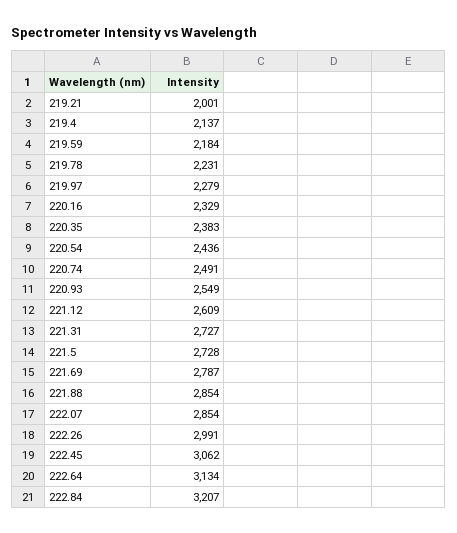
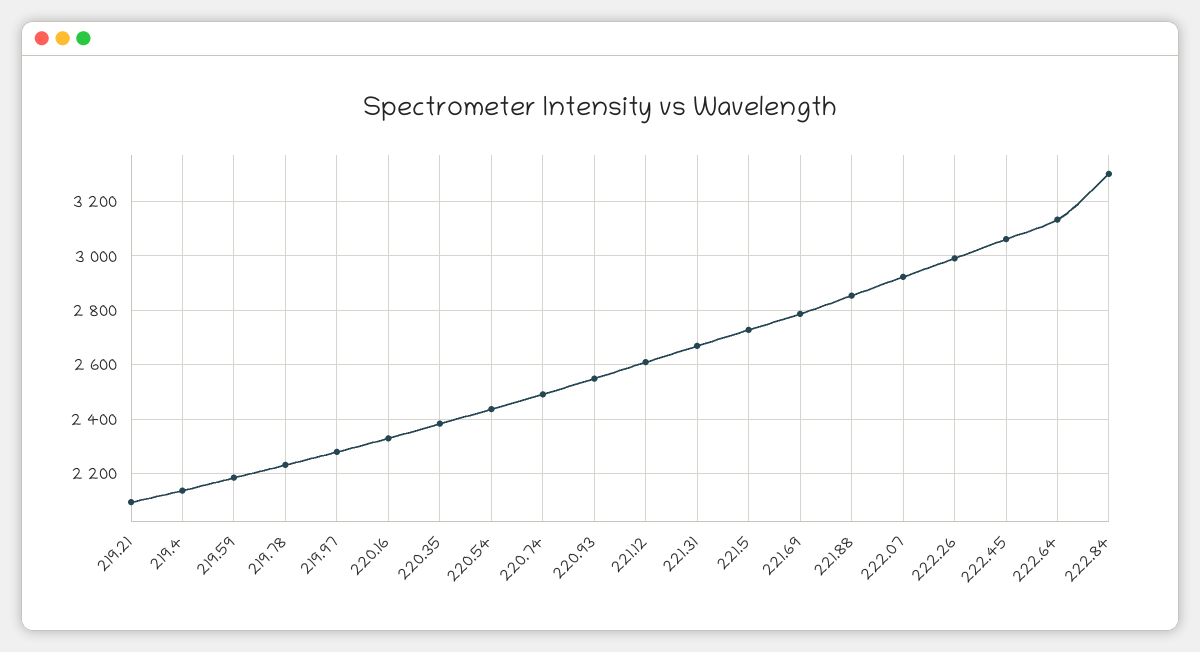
219.21: 2001 -> 2100
221.31: 2727 -> 2675
222.07: 2854 -> 2925
222.84: 3207 -> 3300

